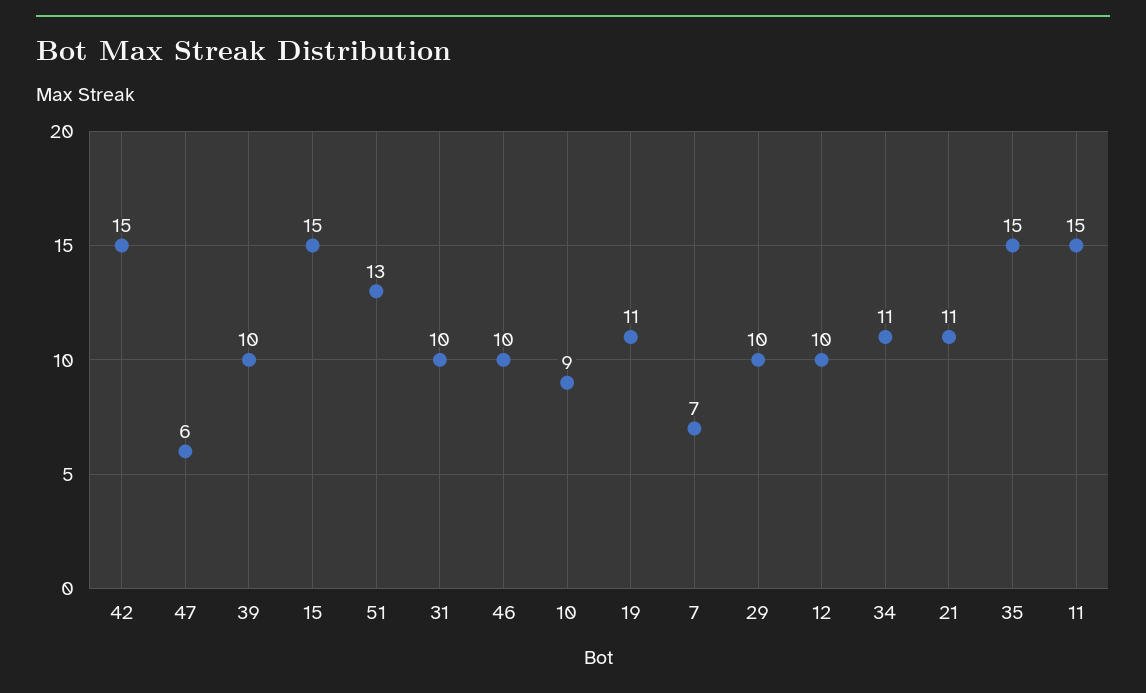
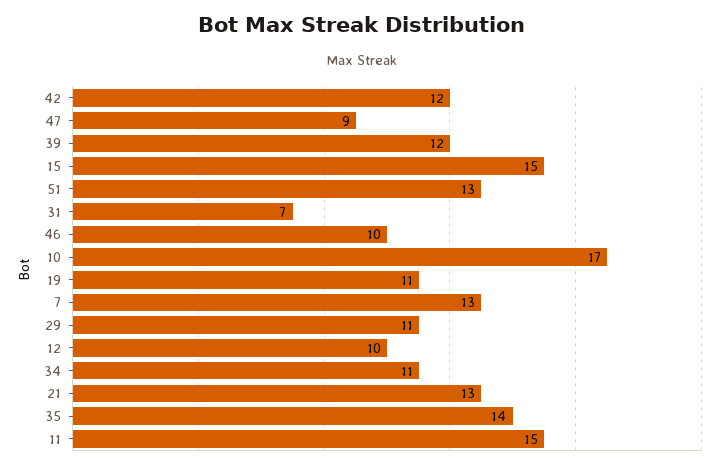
42: 15 -> 12
47: 6 -> 9
39: 10 -> 12
31: 10 -> 7
10: 9 -> 17
7: 7 -> 13
29: 10 -> 11
21: 11 -> 13
35: 15 -> 14

